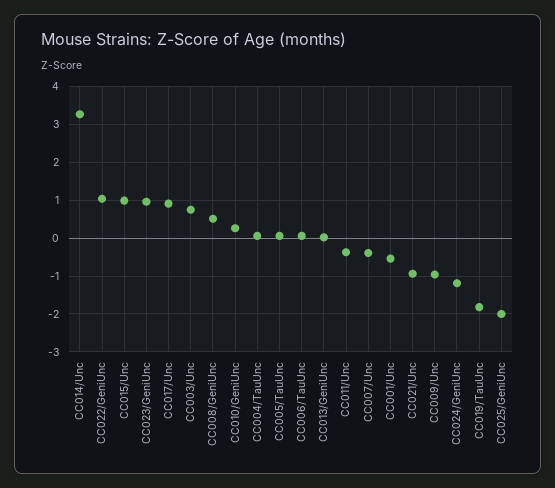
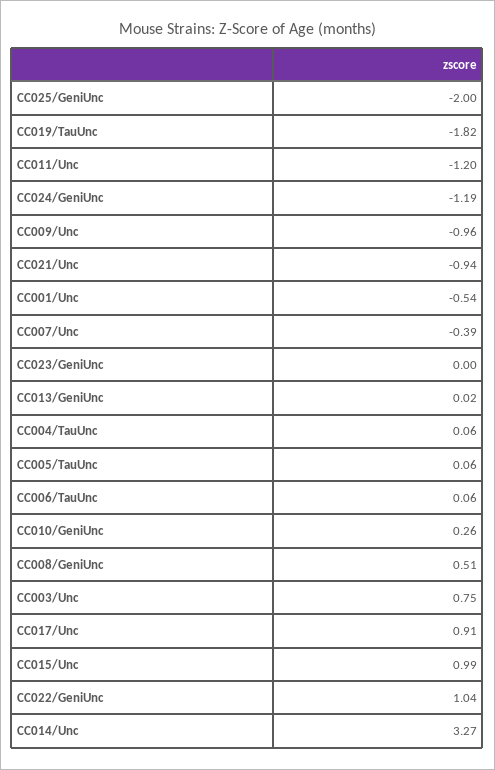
CC023/GeniUnc: 1 -> 0
CC011/Unc: -0.4 -> -1.2

